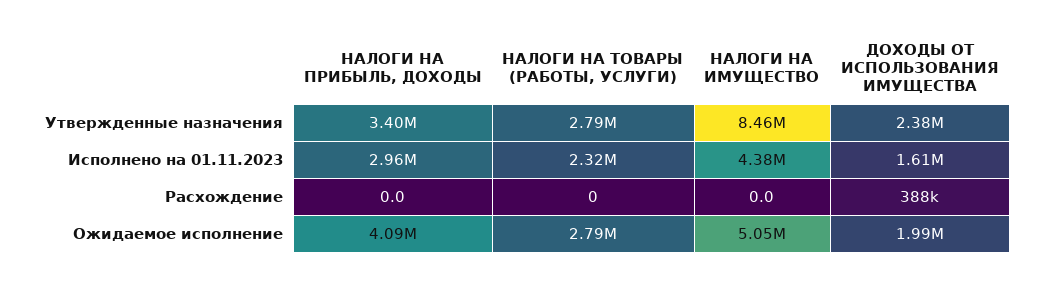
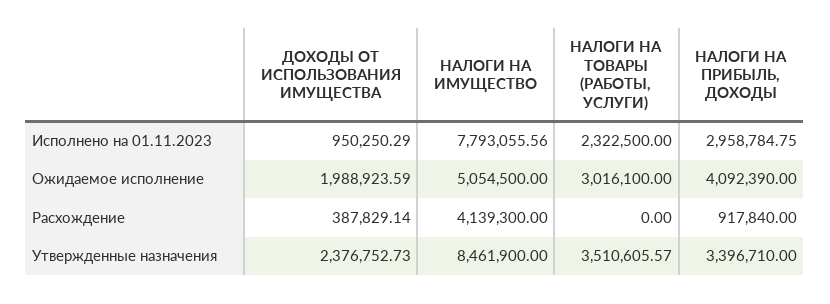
НАЛОГИ НА ТОВАРЫ (РАБОТЫ, УСЛУГИ), Утвержденные назначения: 2790000 -> 3510605.57
НАЛОГИ НА ИМУЩЕСТВО, Исполнено на 01.11.2023: 4380000 -> 7793055.56
ДОХОДЫ ОТ ИСПОЛЬЗОВАНИЯ ИМУЩЕСТВА, Исполнено на 01.11.2023: 1610000 -> 950250.29
НАЛОГИ НА ПРИБЫЛЬ, ДОХОДЫ, Расхождение: 0 -> 917840
НАЛОГИ НА ИМУЩЕСТВО, Расхождение: 0 -> 4139300
НАЛОГИ НА ТОВАРЫ (РАБОТЫ, УСЛУГИ), Ожидаемое исполнение: 2790000 -> 3016100

